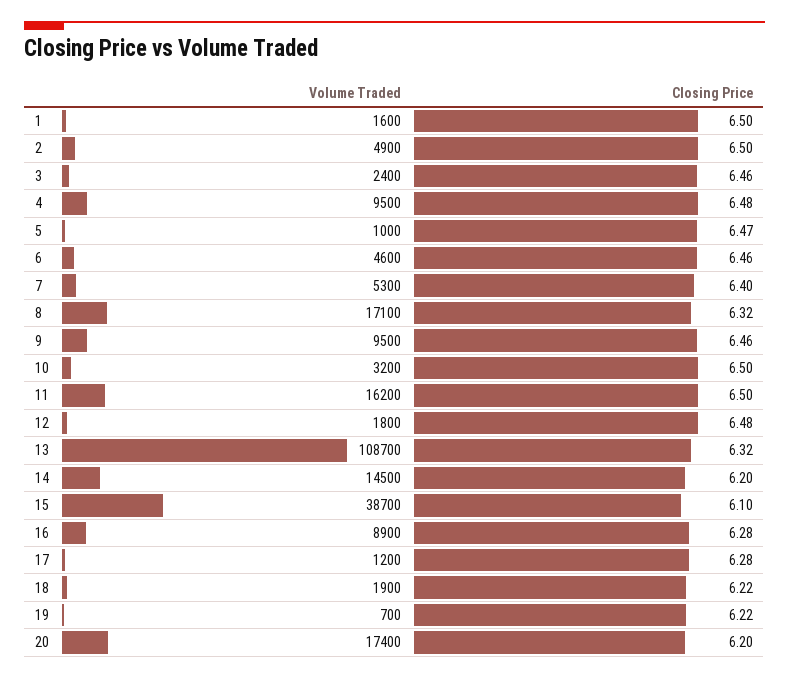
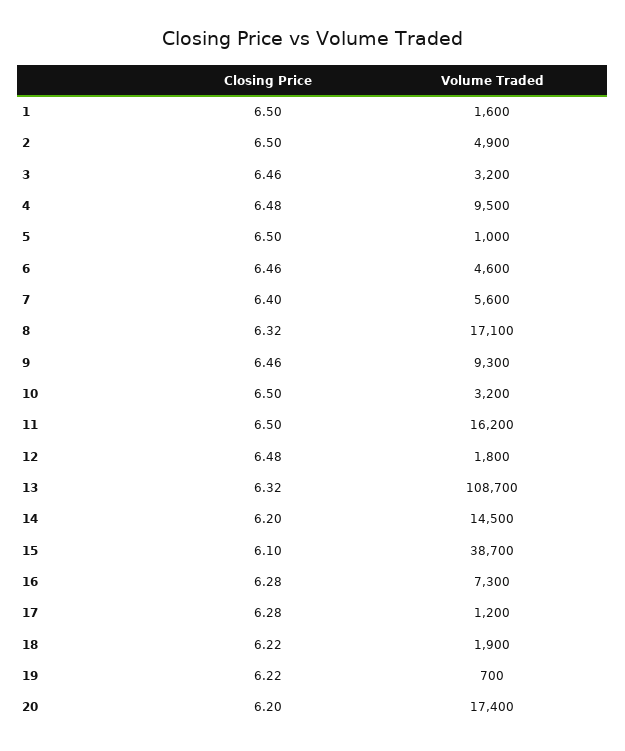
Volume Traded, 3: 2400 -> 3200
Closing Price, 5: 6.47 -> 6.5
Volume Traded, 7: 5300 -> 5600
Volume Traded, 9: 9500 -> 9300
Volume Traded, 16: 8900 -> 7300

